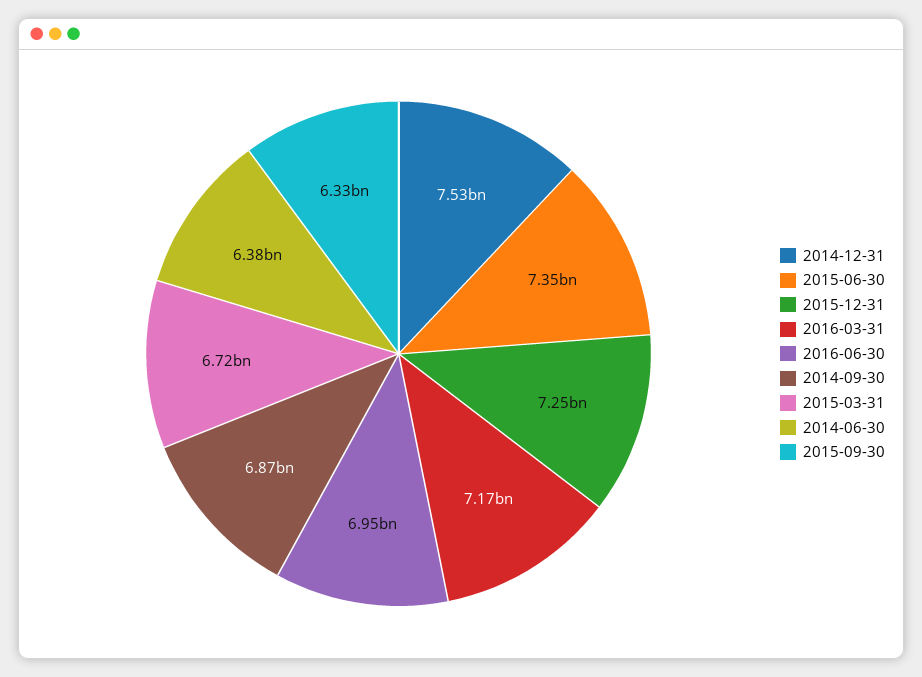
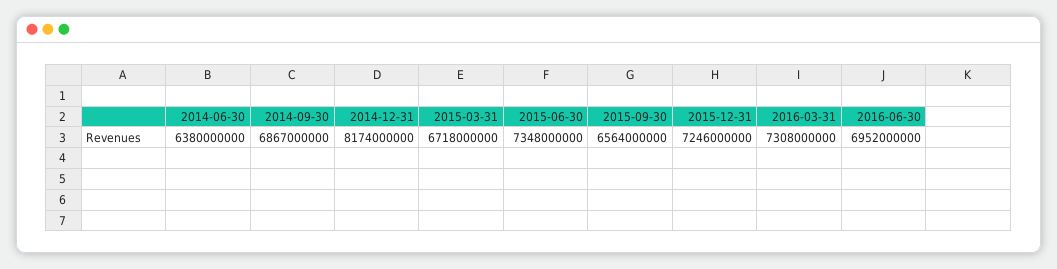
2014-12-31: 7530000000 -> 8174000000
2016-03-31: 7170000000 -> 7308000000
2015-09-30: 6330000000 -> 6564000000

